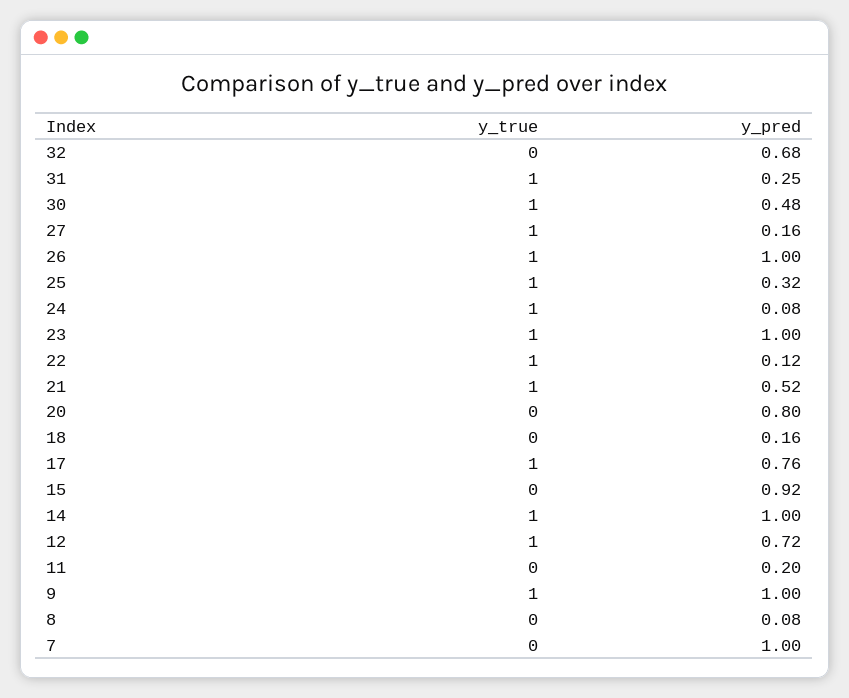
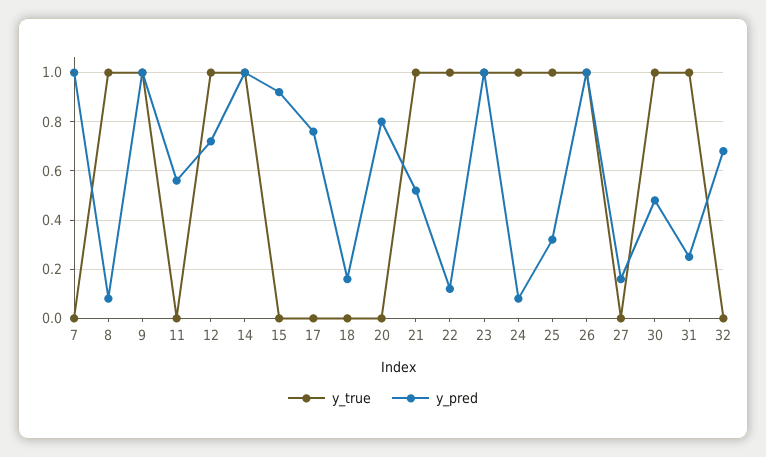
y_true, 27: 1 -> 0
y_true, 17: 1 -> 0
y_pred, 11: 0.2 -> 0.55
y_true, 8: 0 -> 1

